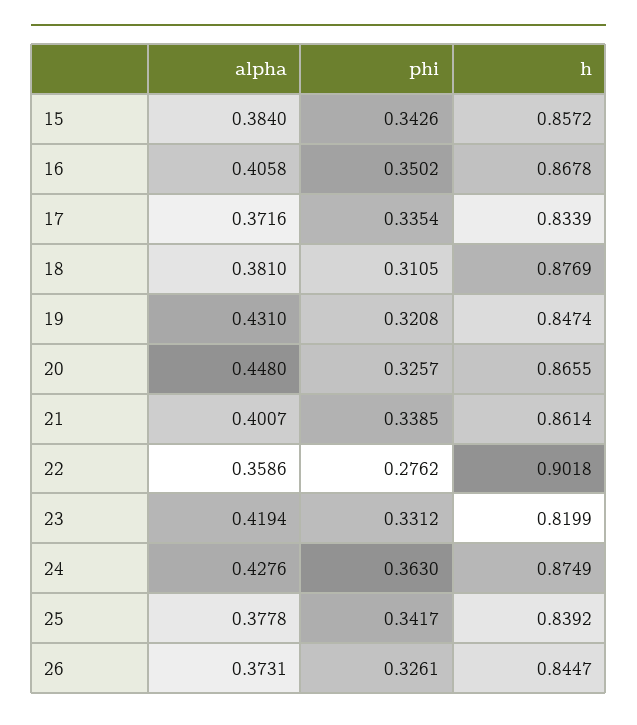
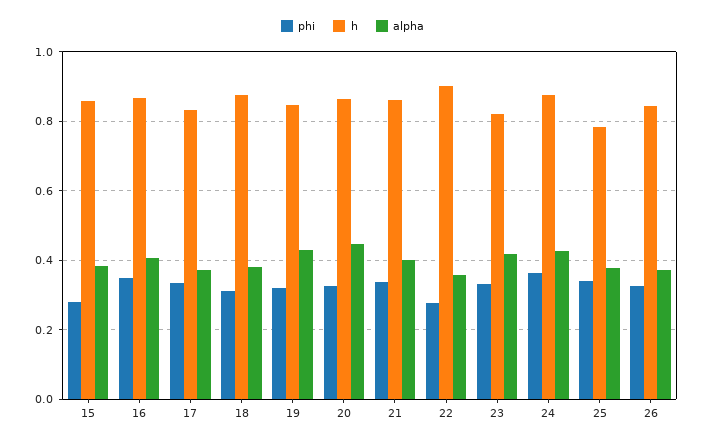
phi, 15: 0.3426 -> 0.28
h, 25: 0.8392 -> 0.78

